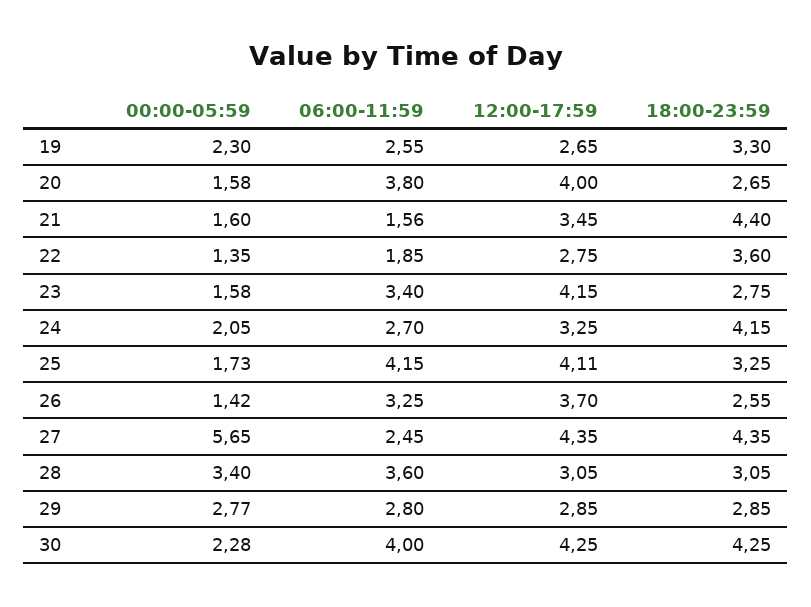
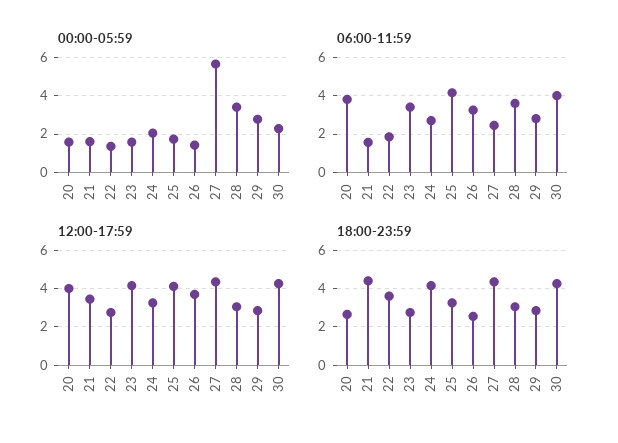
00:00-05:59, 19: 2.3 -> none
06:00-11:59, 19: 2.55 -> none
12:00-17:59, 19: 2.65 -> none
18:00-23:59, 19: 3.3 -> none

